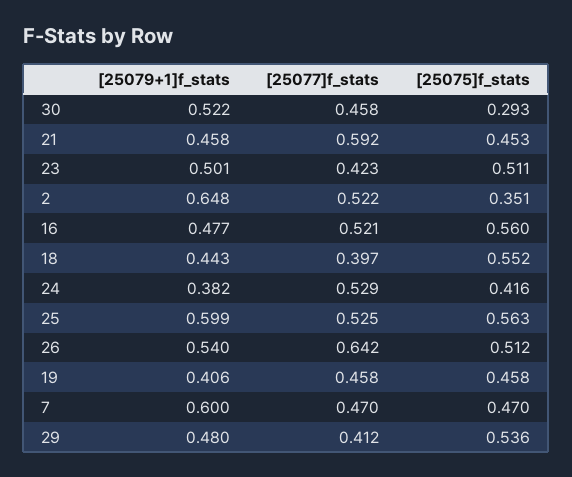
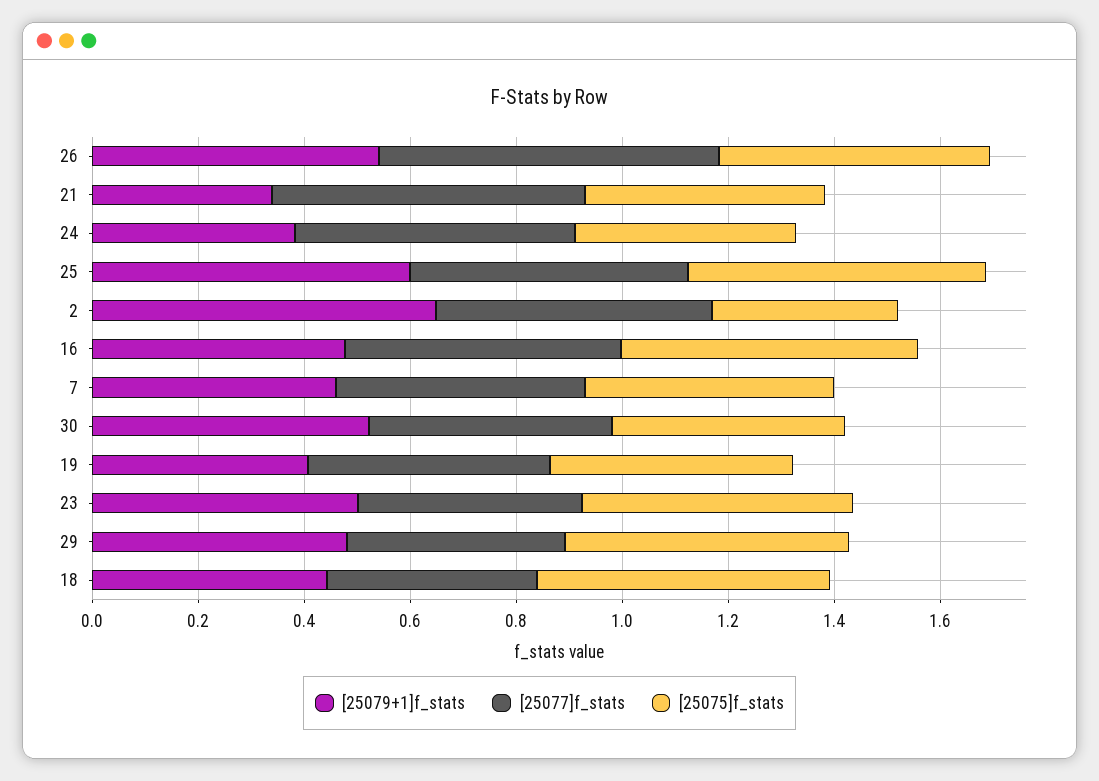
[25075]f_stats, 30: 0.293 -> 0.45
[25079+1]f_stats, 21: 0.458 -> 0.35
[25079+1]f_stats, 7: 0.6 -> 0.45

